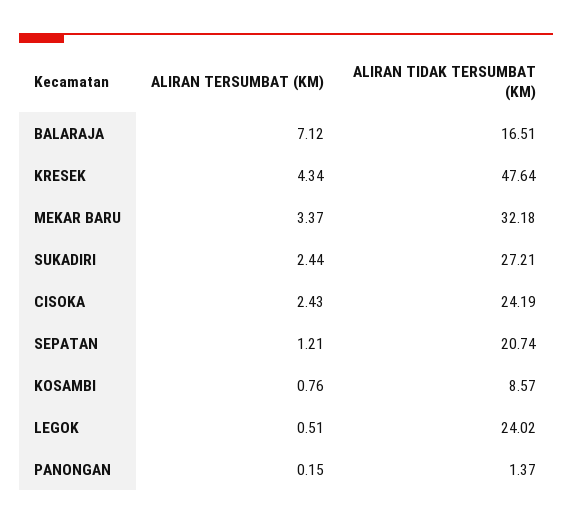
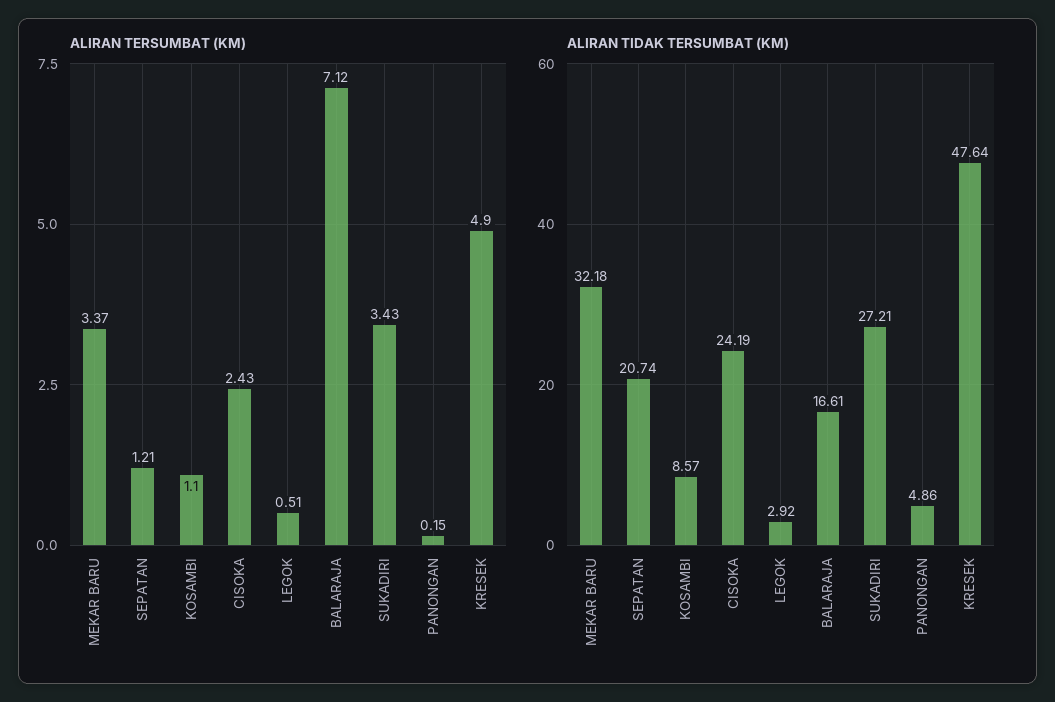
ALIRAN TIDAK TERSUMBAT (KM), BALARAJA: 16.51 -> 16.61
ALIRAN TERSUMBAT (KM), KRESEK: 4.34 -> 4.9
ALIRAN TERSUMBAT (KM), SUKADIRI: 2.44 -> 3.43
ALIRAN TERSUMBAT (KM), KOSAMBI: 0.76 -> 1.1
ALIRAN TIDAK TERSUMBAT (KM), LEGOK: 24.02 -> 2.92
ALIRAN TIDAK TERSUMBAT (KM), PANONGAN: 1.37 -> 4.86

